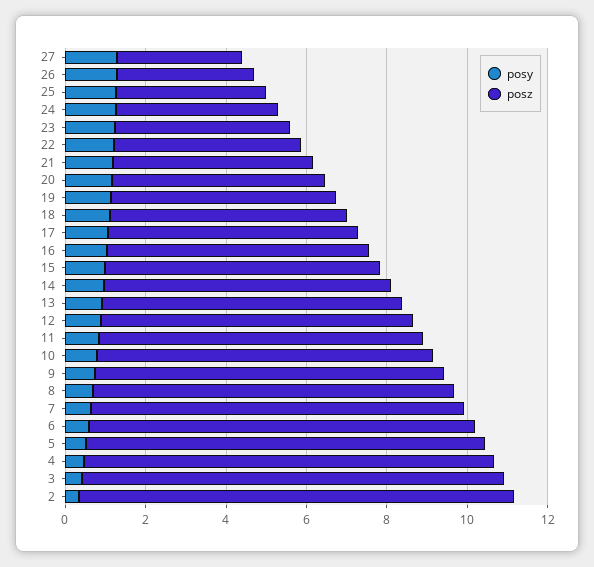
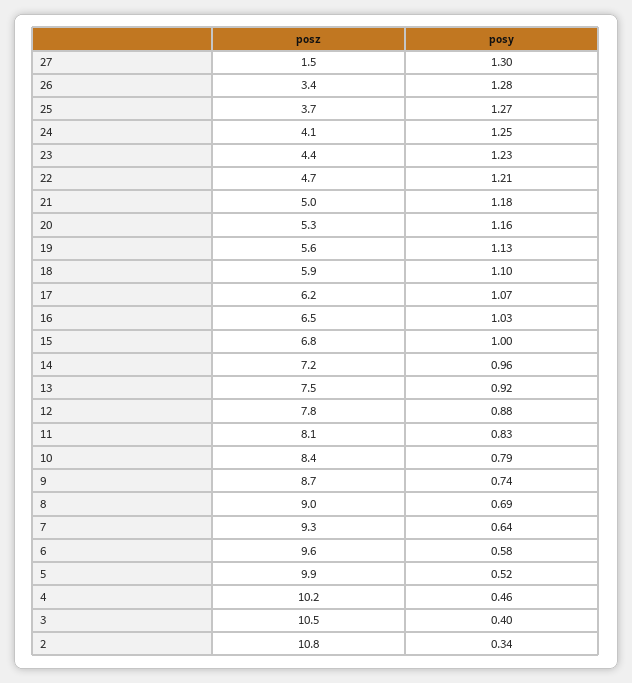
posz, 27: 3 -> 1.5

